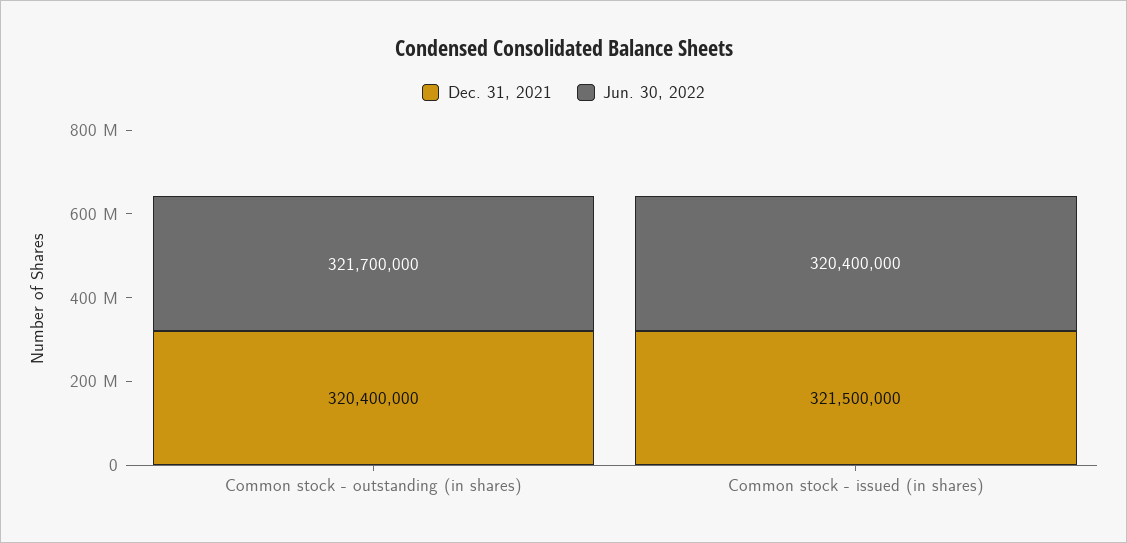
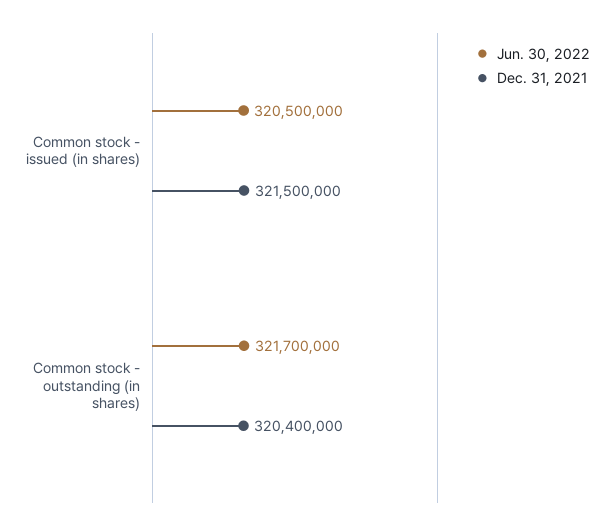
Jun. 30, 2022, Common stock - issued (in shares): 320400000 -> 320500000

